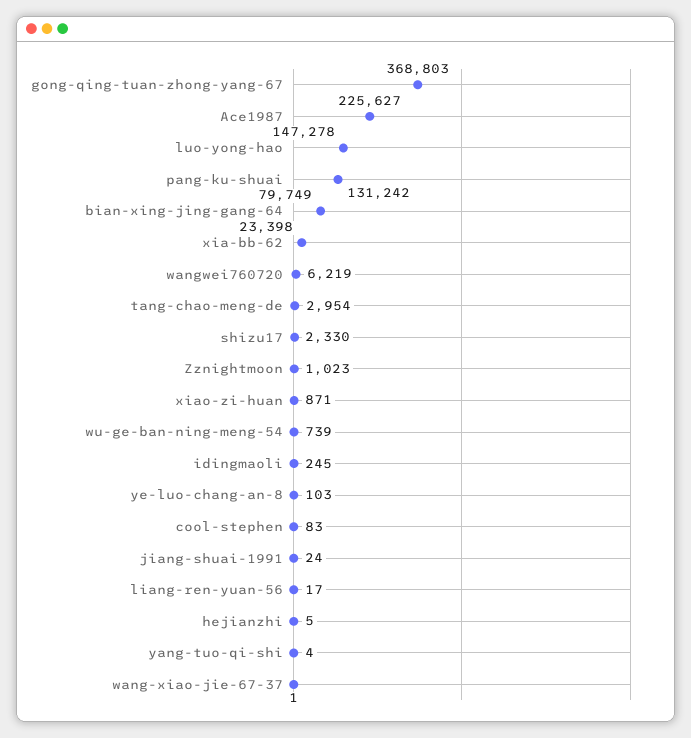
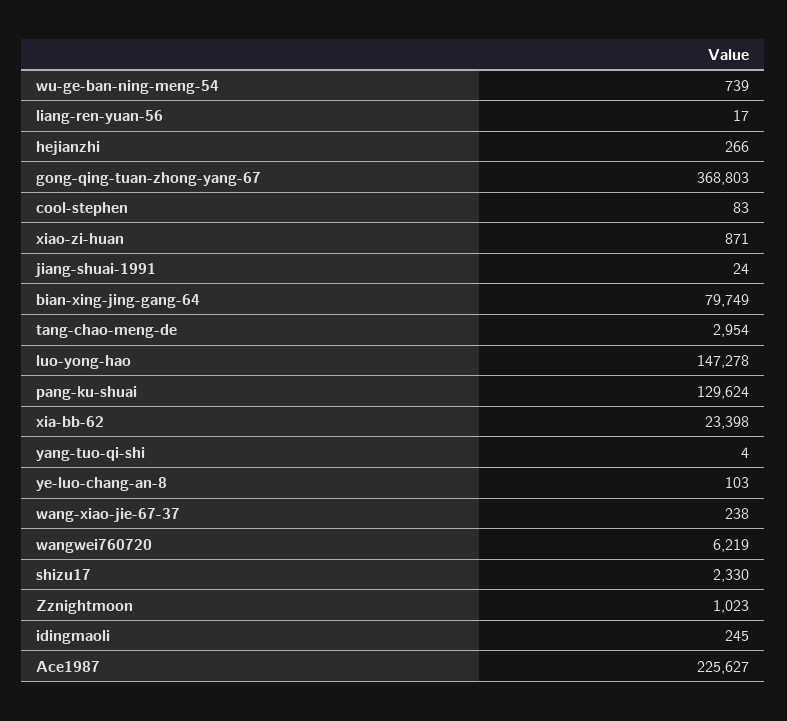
pang-ku-shuai: 131242 -> 129624
hejianzhi: 5 -> 266
wang-xiao-jie-67-37: 1 -> 238

